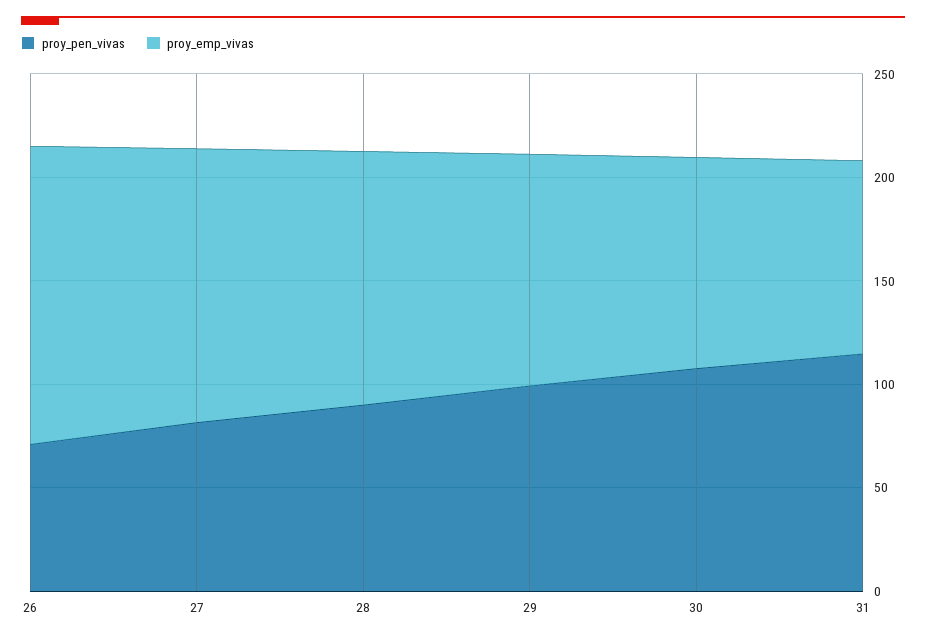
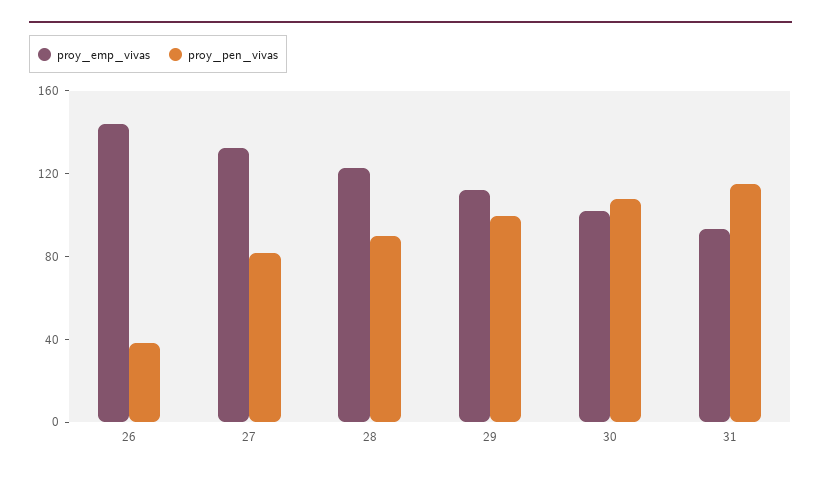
proy_pen_vivas, 26: 70 -> 40

